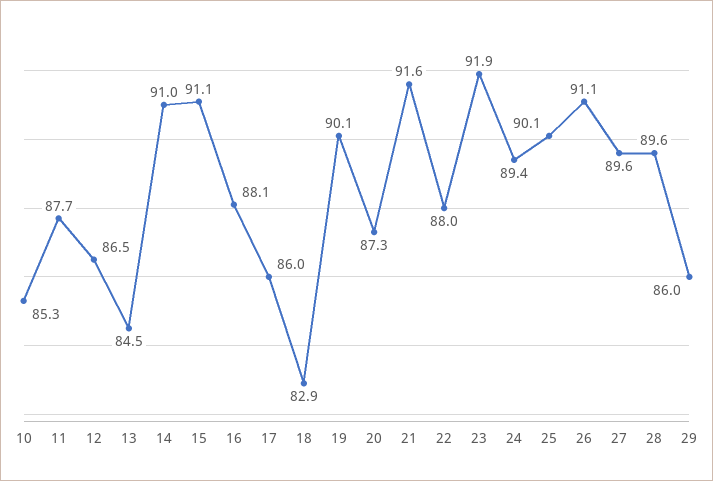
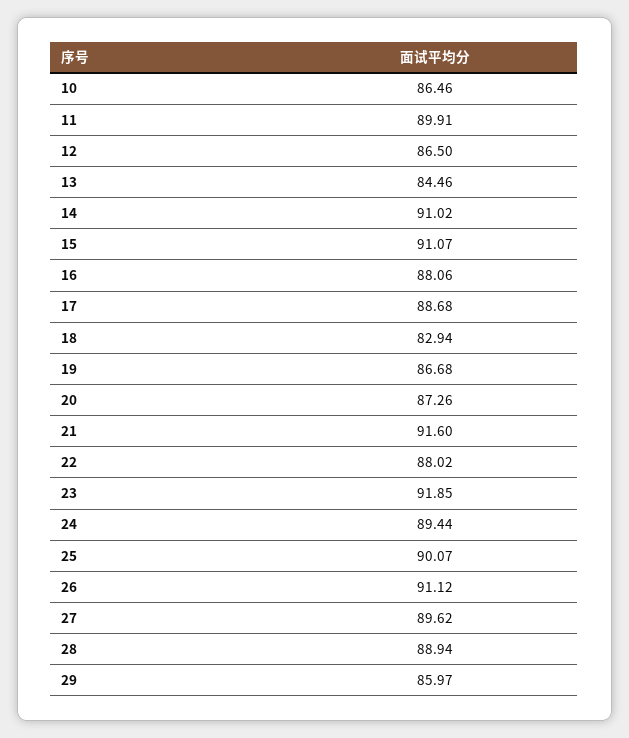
10: 85.3 -> 86.46
11: 87.7 -> 89.91
17: 86 -> 88.68
19: 90.1 -> 86.68
28: 89.6 -> 88.94

